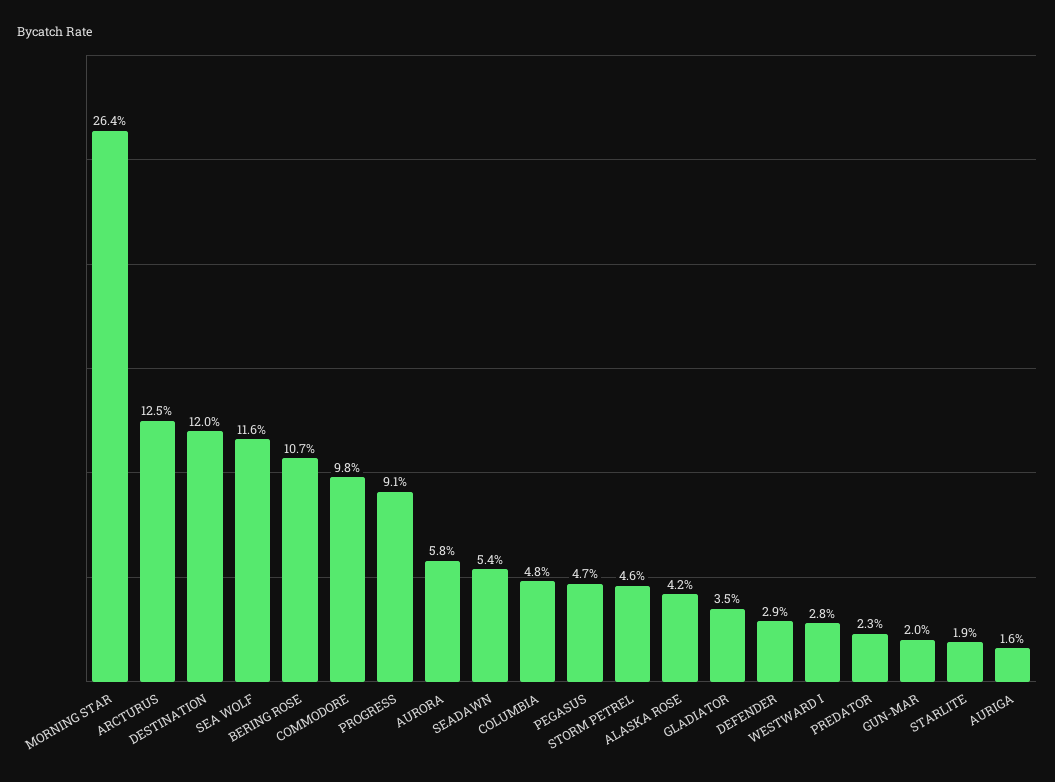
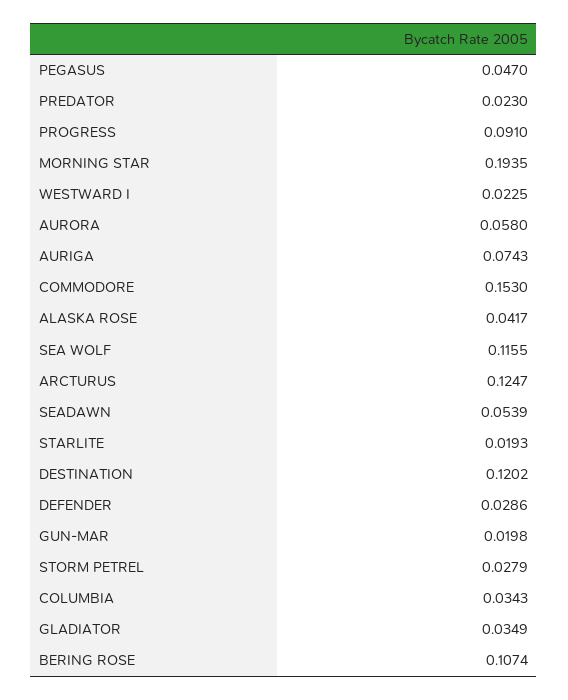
MORNING STAR: 0.264 -> 0.1935
COMMODORE: 0.098 -> 0.153
COLUMBIA: 0.048 -> 0.0343
STORM PETREL: 0.046 -> 0.0279
WESTWARD I: 0.028 -> 0.0225
AURIGA: 0.016 -> 0.0743

